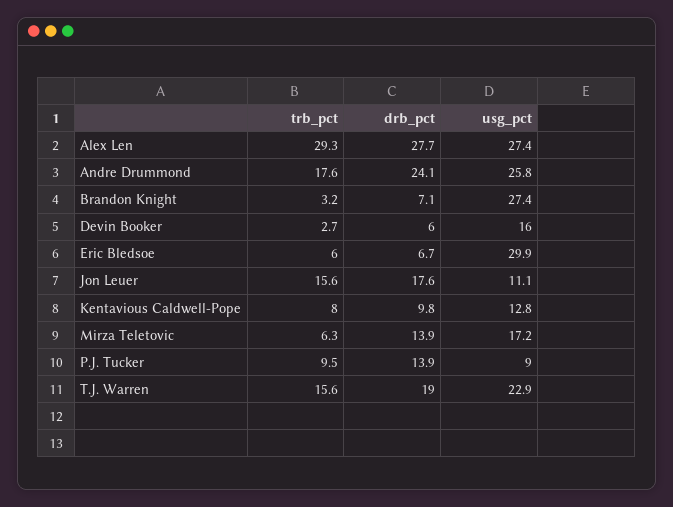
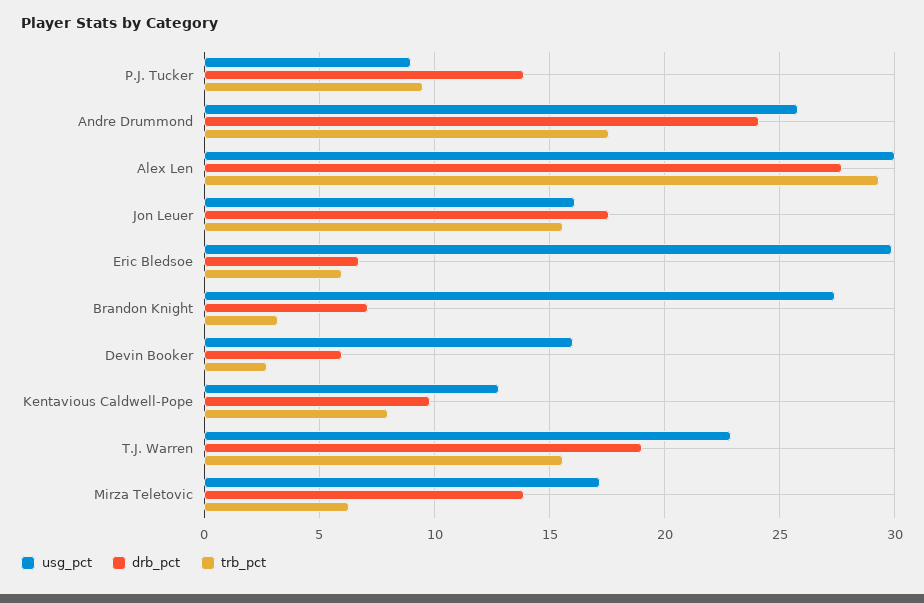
usg_pct, Alex Len: 27.4 -> 30
usg_pct, Jon Leuer: 11.1 -> 16

